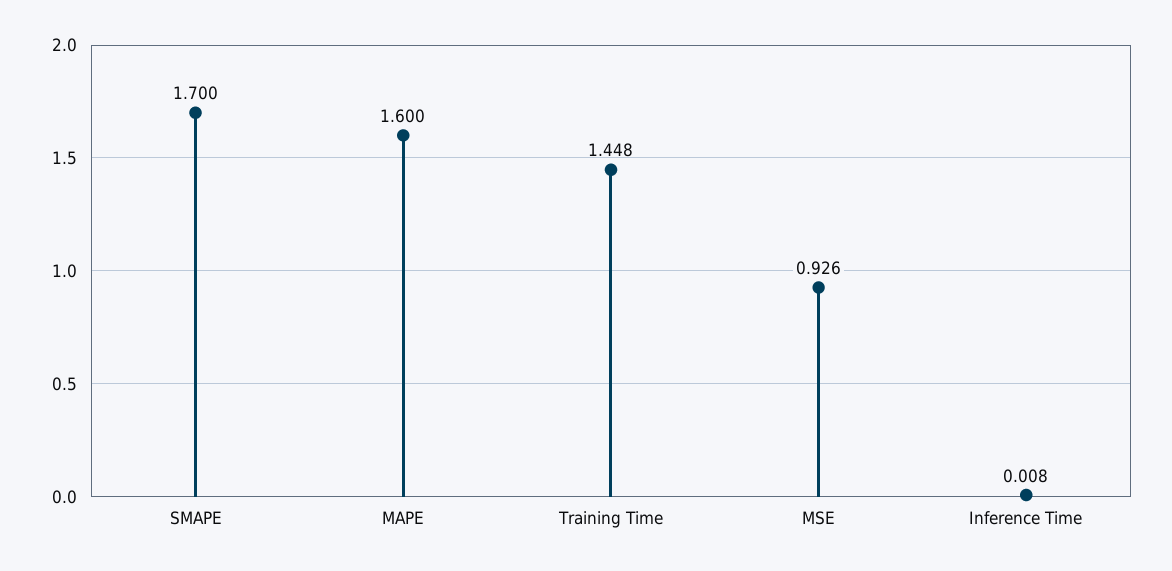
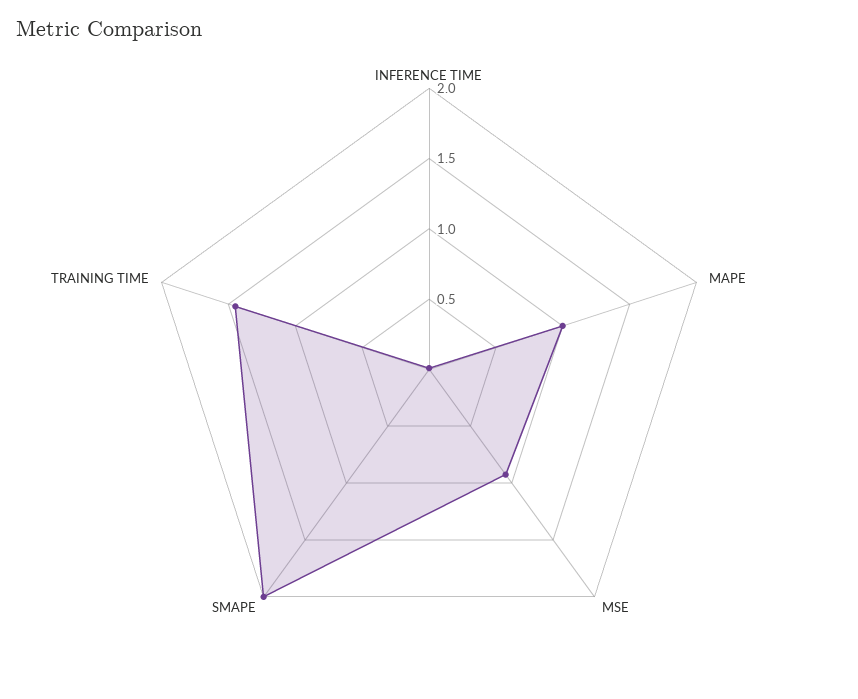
SMAPE: 1.7 -> 2
MAPE: 1.6 -> 1

